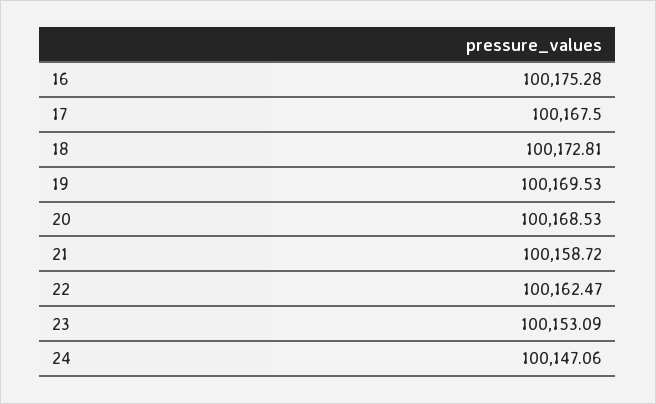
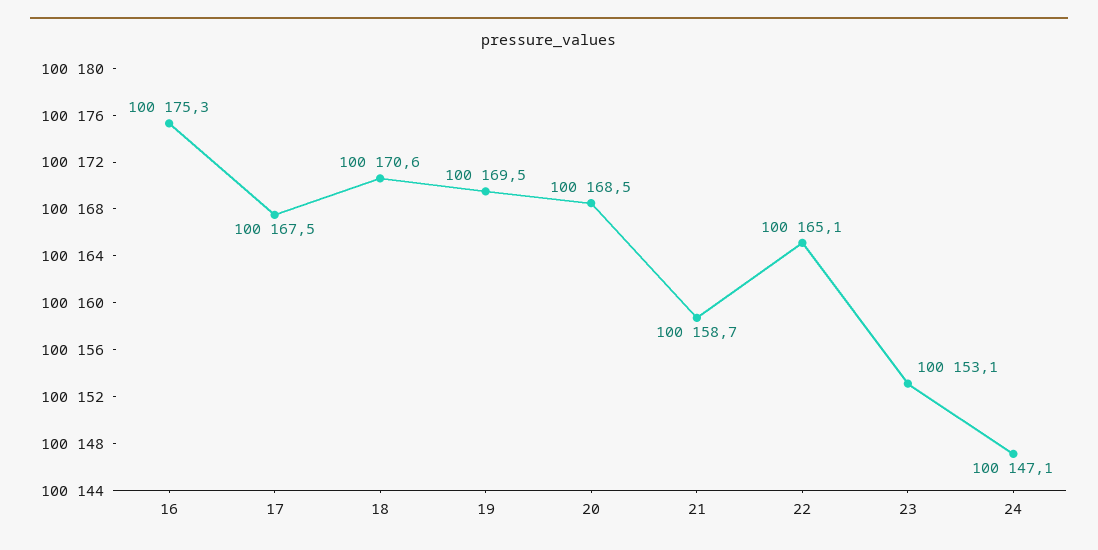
18: 100172.81 -> 100170.6
22: 100162.47 -> 100165.1

